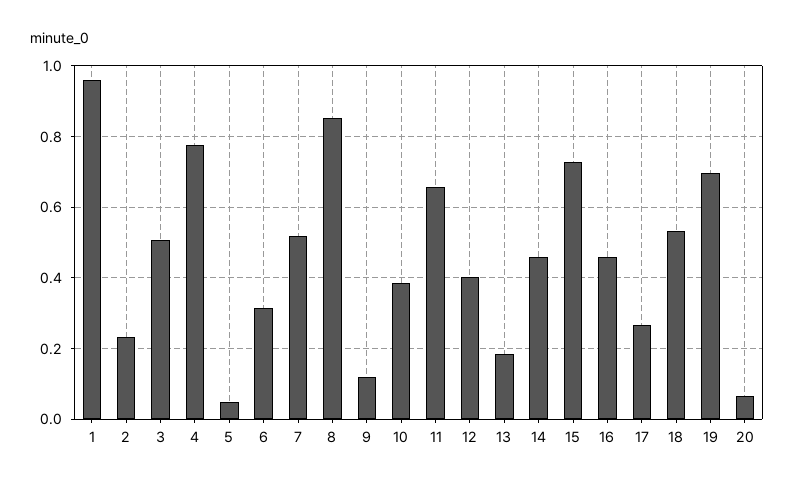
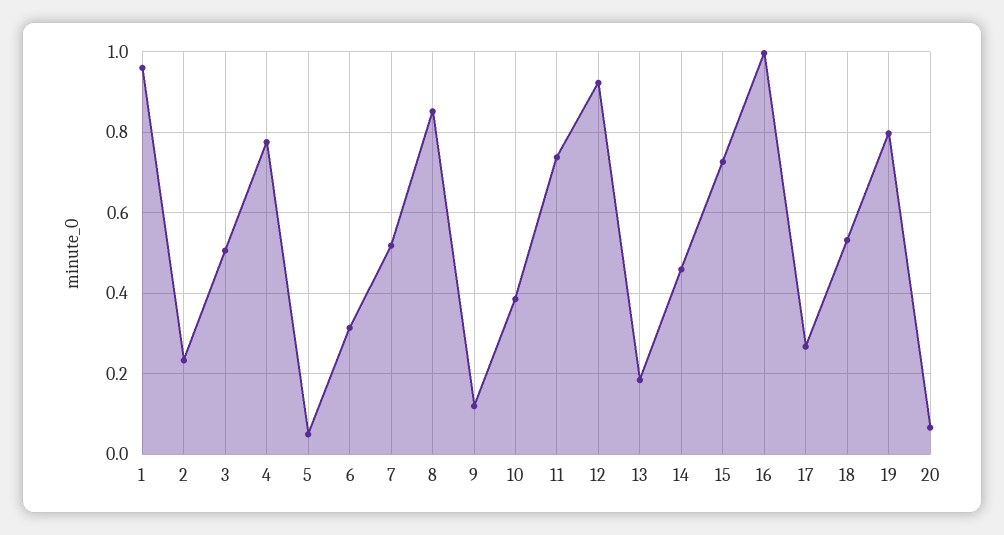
11: 0.66 -> 0.74
12: 0.4 -> 0.92
16: 0.46 -> 1
19: 0.7 -> 0.8

